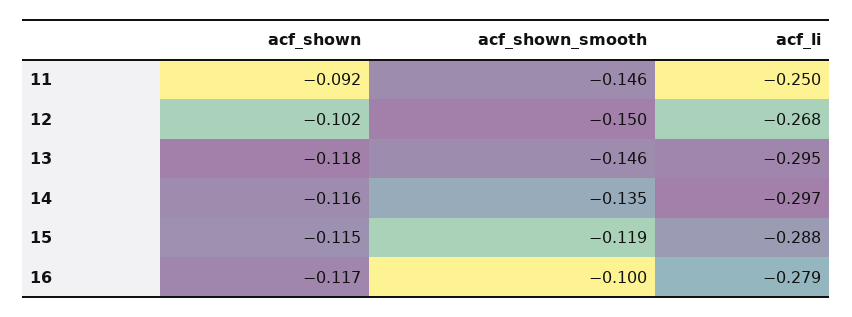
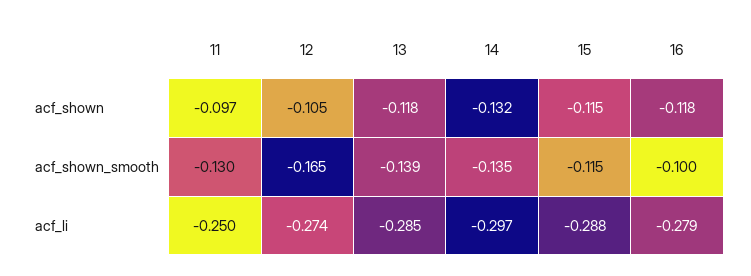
acf_shown, 11: -0.092 -> -0.097
acf_shown_smooth, 11: -0.146 -> -0.13
acf_shown, 12: -0.102 -> -0.105
acf_shown_smooth, 12: -0.15 -> -0.165
acf_li, 12: -0.268 -> -0.274
acf_shown_smooth, 13: -0.146 -> -0.139
acf_li, 13: -0.295 -> -0.285
acf_shown, 14: -0.116 -> -0.132
acf_shown_smooth, 15: -0.119 -> -0.115
acf_shown, 16: -0.117 -> -0.118

